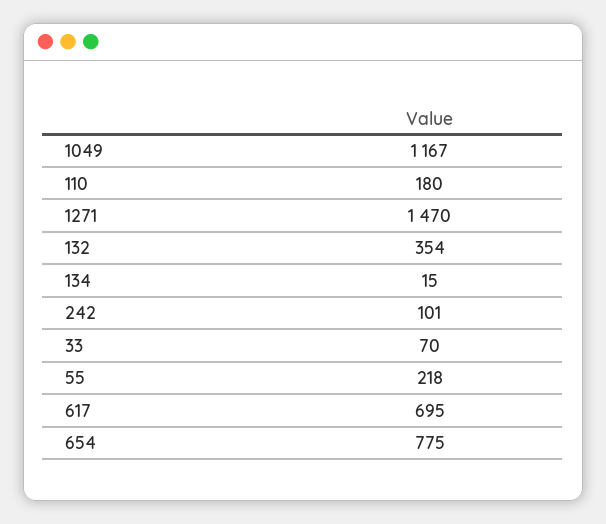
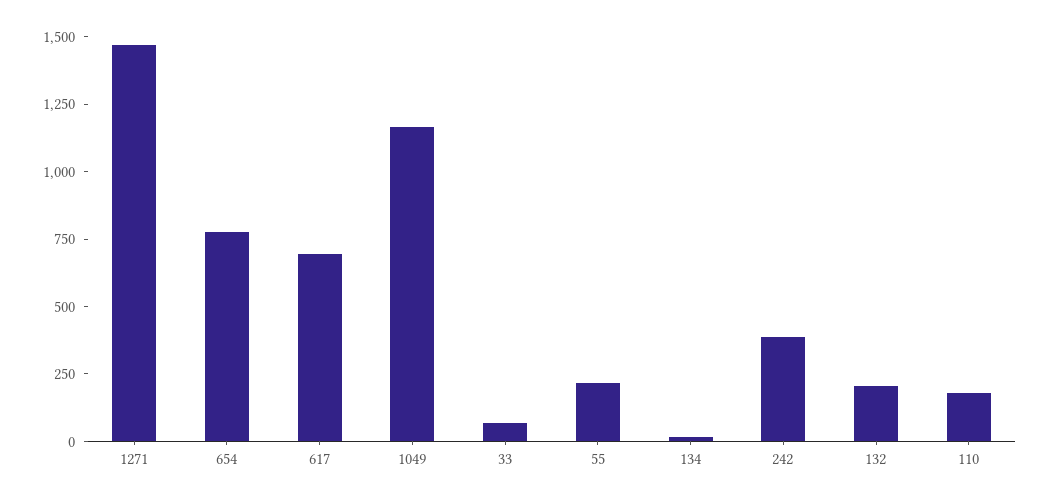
132: 354 -> 200
242: 101 -> 400

